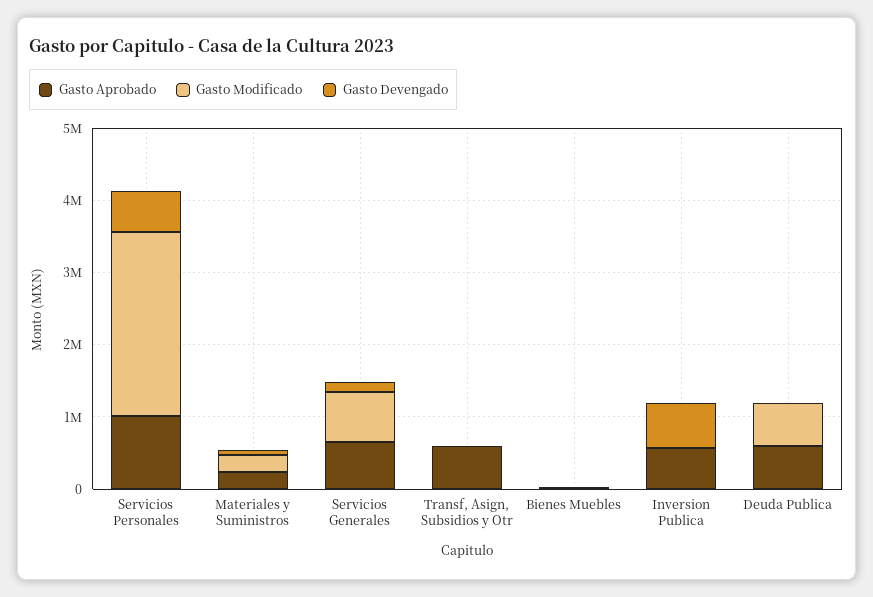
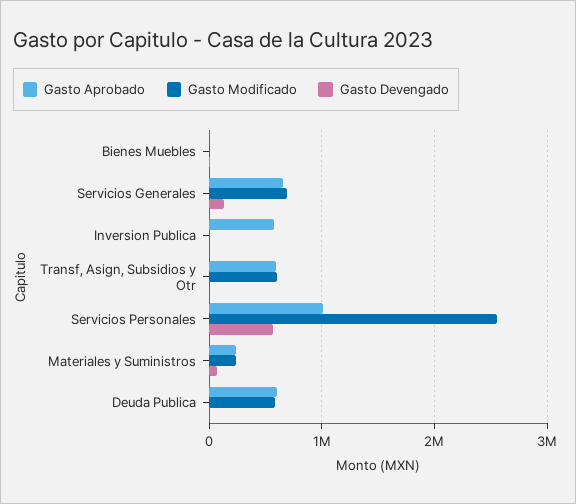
Gasto Modificado, Transf, Asign, Subsidios y Otr: 0 -> 600000
Gasto Devengado, Inversion Publica: 600000 -> 0

